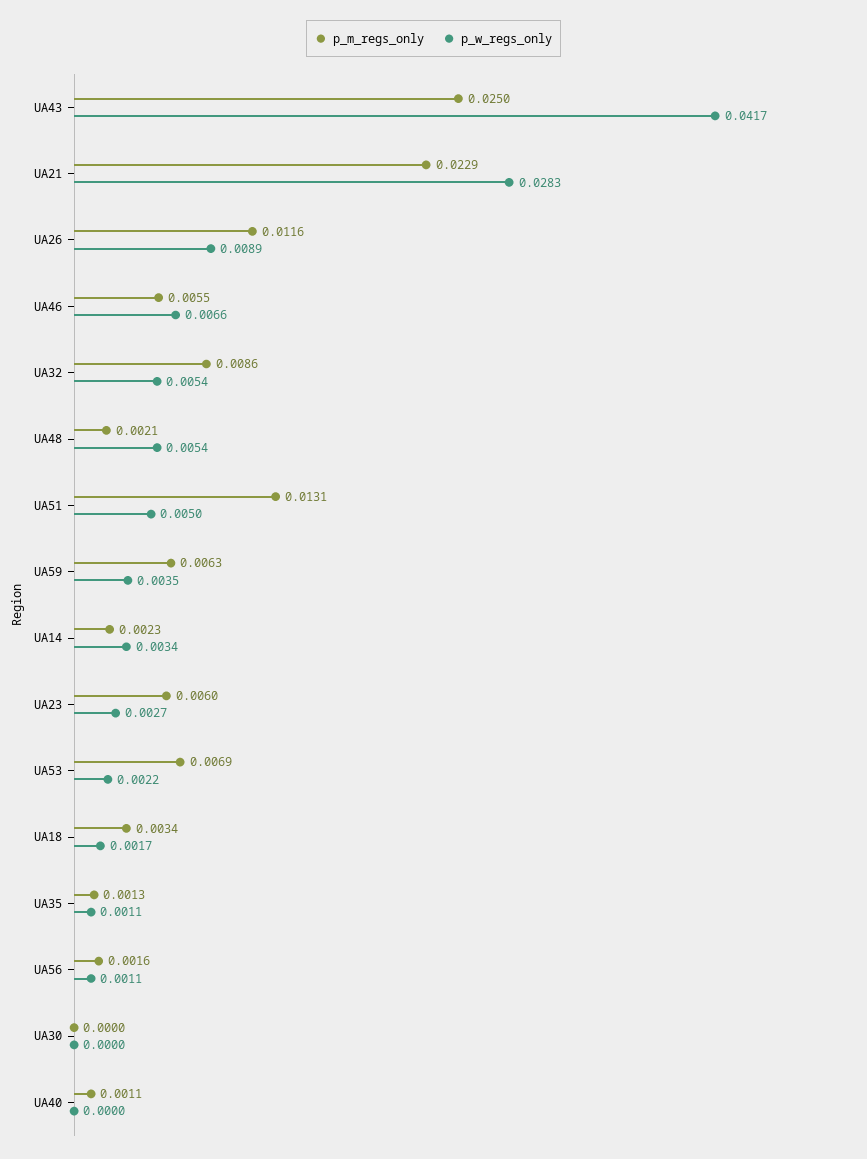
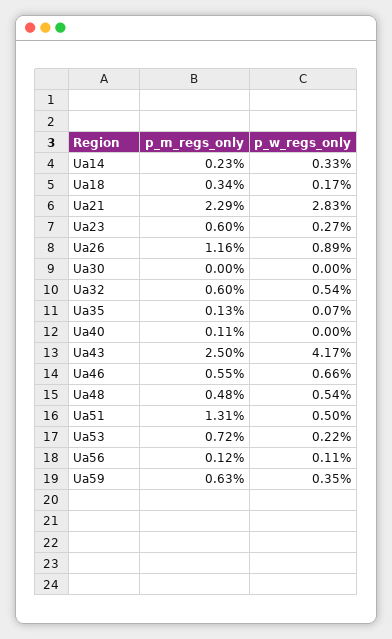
p_m_regs_only, UA32: 0.0086 -> 0.006
p_m_regs_only, UA48: 0.0021 -> 0.0048
p_w_regs_only, UA14: 0.0034 -> 0.0033
p_m_regs_only, UA53: 0.0069 -> 0.0072
p_w_regs_only, UA35: 0.0011 -> 0.0007
p_m_regs_only, UA56: 0.0016 -> 0.0012

